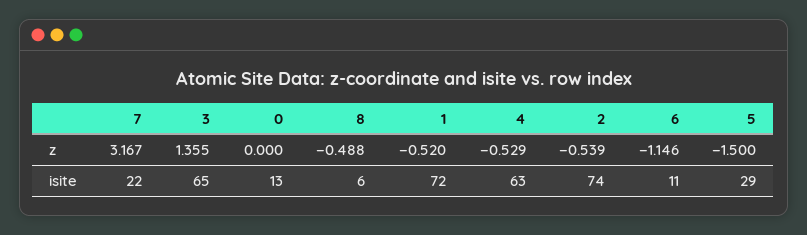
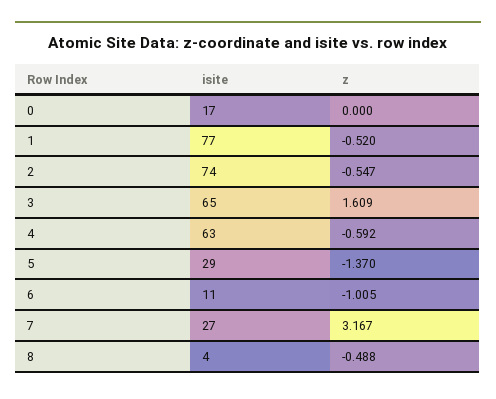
3, z: 1.355 -> 1.609
4, z: -0.529 -> -0.592
2, z: -0.539 -> -0.547
6, z: -1.146 -> -1.005
5, z: -1.5 -> -1.37
7, isite: 22 -> 27
0, isite: 13 -> 17
8, isite: 6 -> 4
1, isite: 72 -> 77

